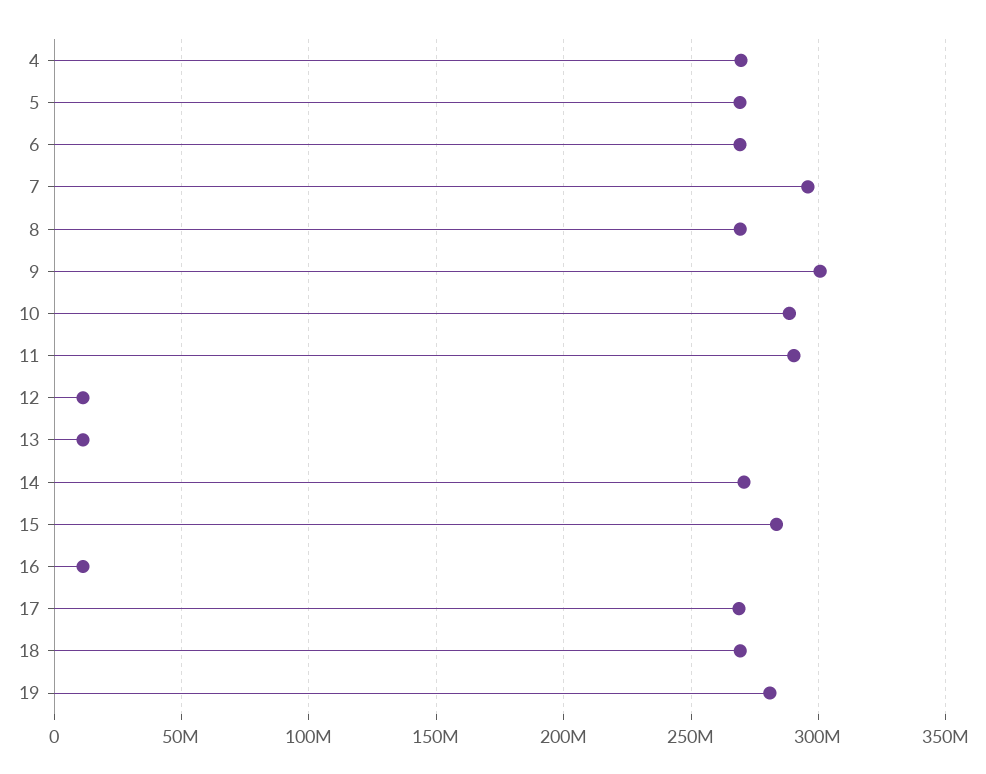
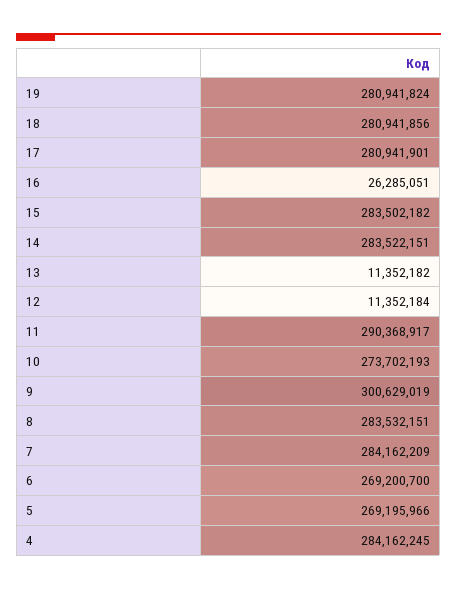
4: 270000000 -> 284162245
7: 295000000 -> 284162209
8: 270000000 -> 283532151
10: 290000000 -> 273702193
14: 270000000 -> 283522151
16: 10000000 -> 26285051
17: 270000000 -> 280941901
18: 270000000 -> 280941856

